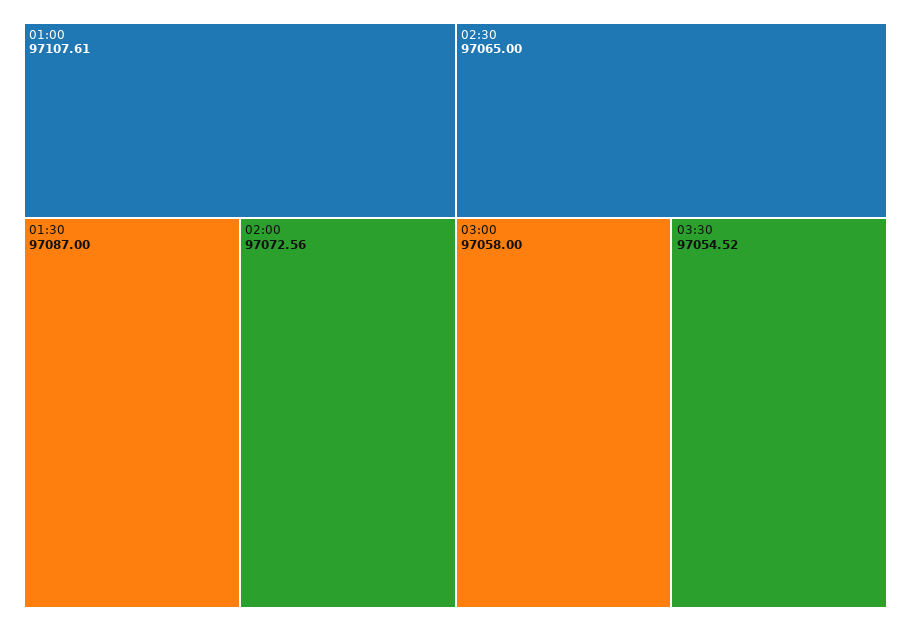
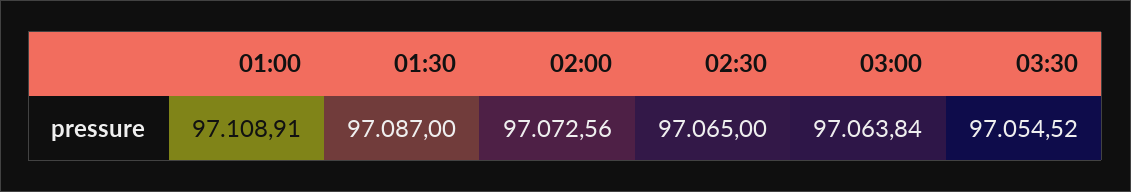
01:00: 97107.61 -> 97108.91
03:00: 97058 -> 97063.84

